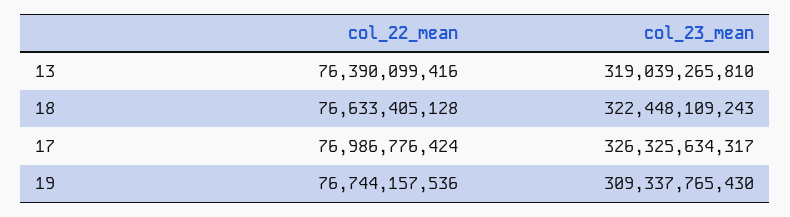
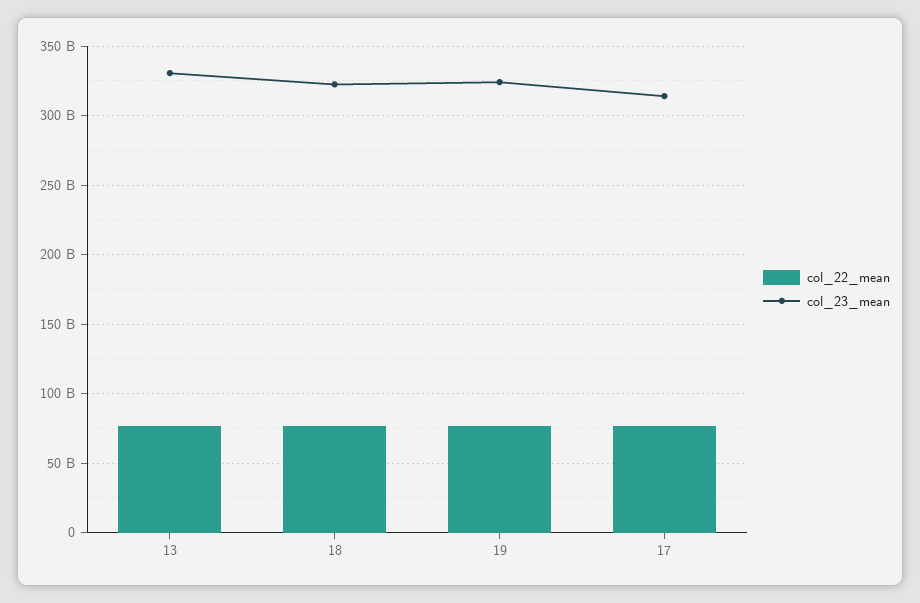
col_23_mean, 13: 319039265810 -> 330000000000
col_23_mean, 17: 326325634317 -> 315000000000
col_23_mean, 19: 309337765430 -> 325000000000

